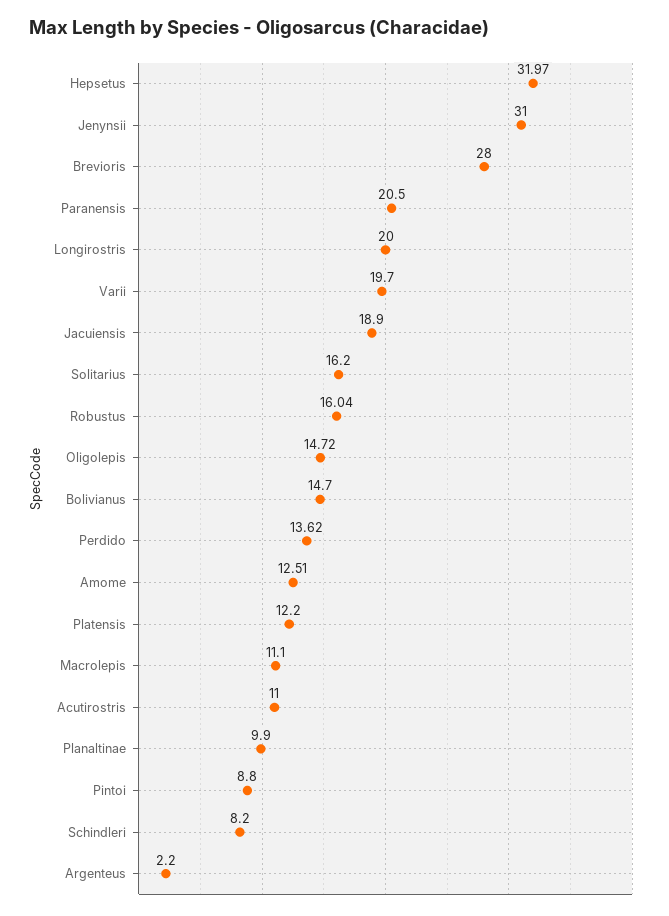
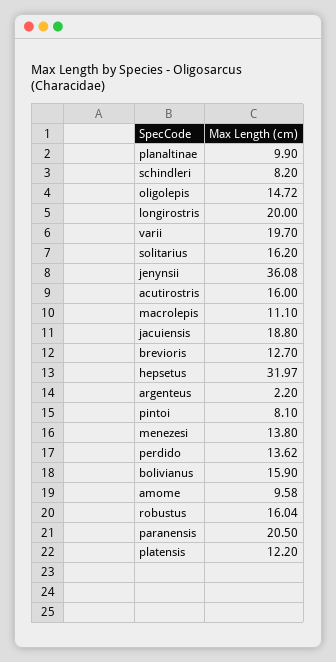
Jenynsii: 31 -> 36.08
Brevioris: 28 -> 12.7
Jacuiensis: 18.9 -> 18.8
Bolivianus: 14.7 -> 15.9
Amome: 12.51 -> 9.58
Acutirostris: 11 -> 16
Pintoi: 8.8 -> 8.1
menezesi: none -> 13.8

